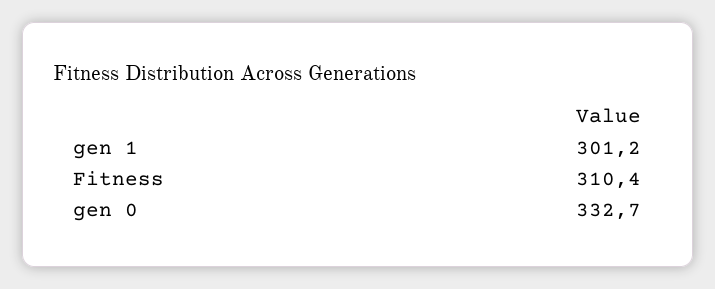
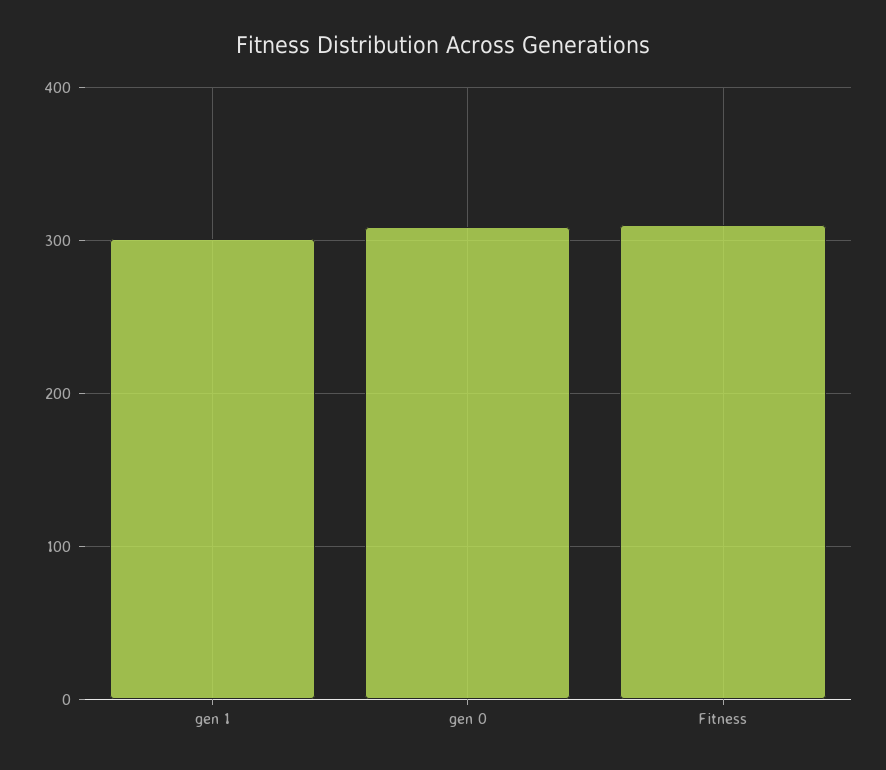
gen 0: 332.7 -> 310

